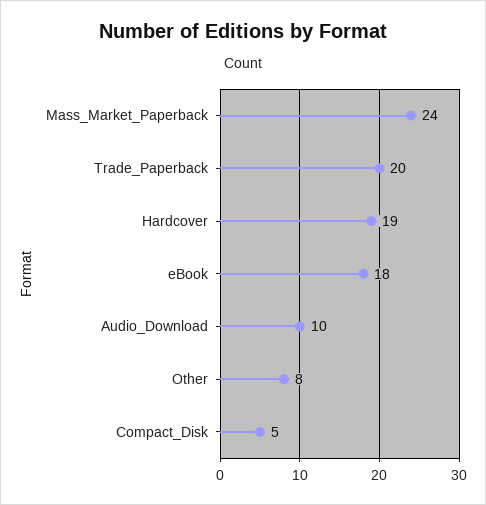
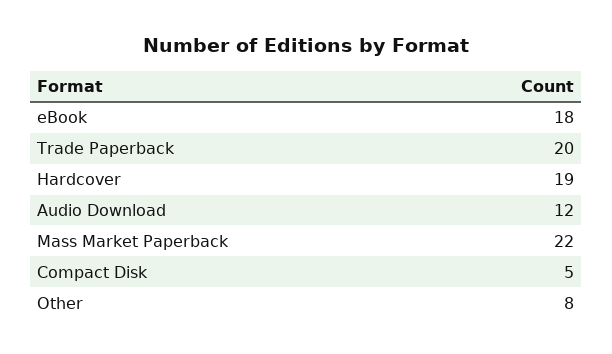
Mass_Market_Paperback: 24 -> 22
Audio_Download: 10 -> 12

